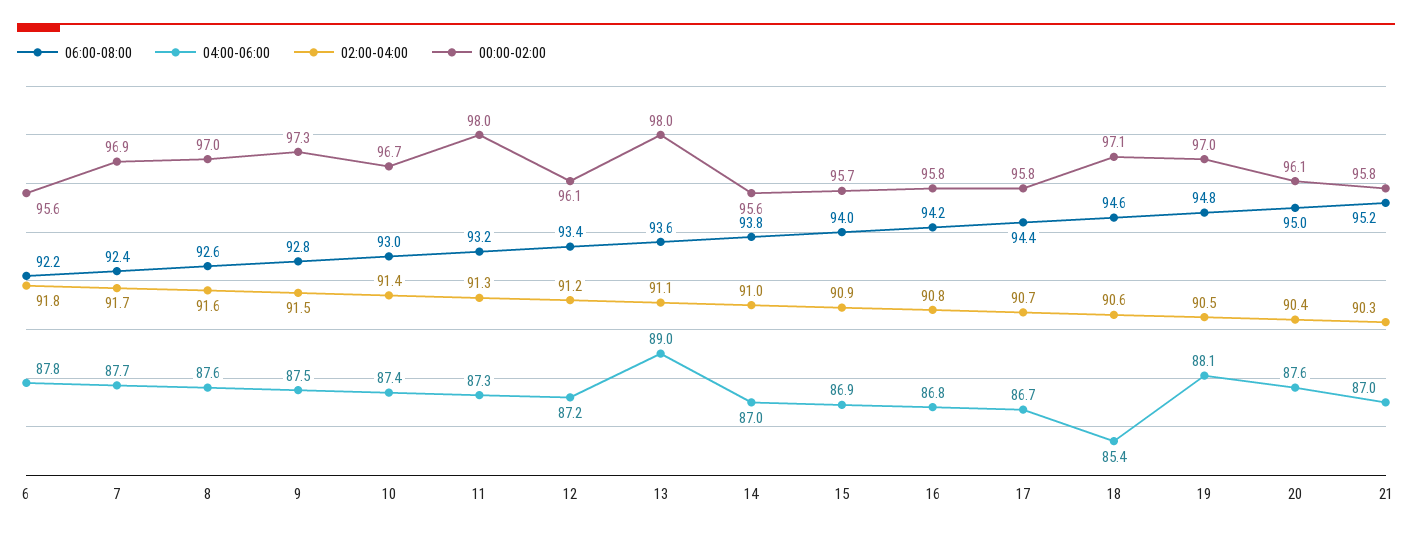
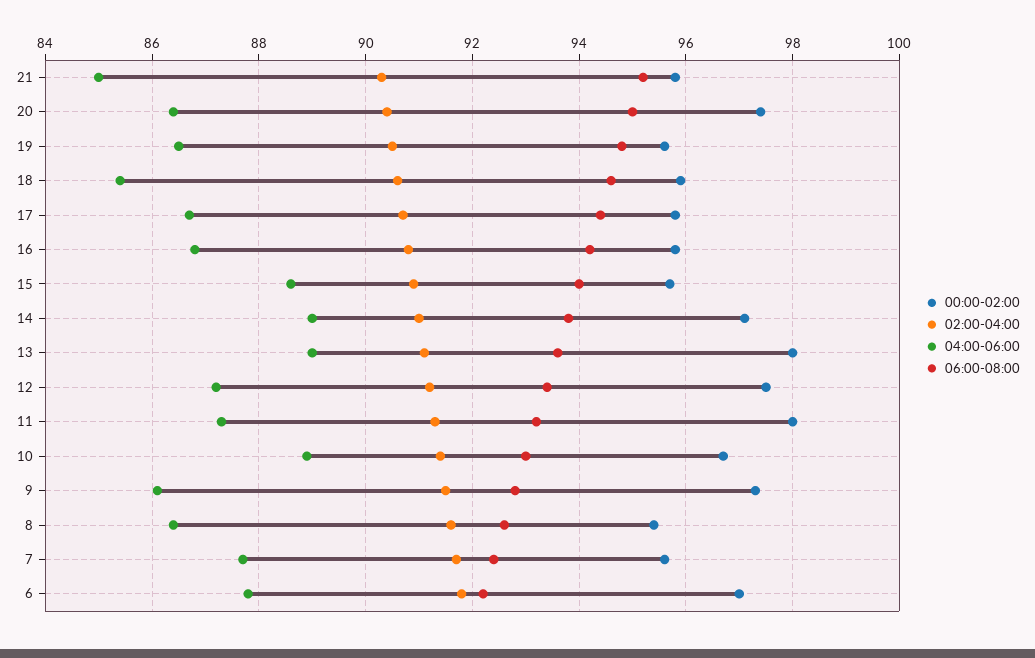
00:00-02:00, 6: 95.6 -> 97
00:00-02:00, 7: 96.9 -> 95.5
04:00-06:00, 8: 87.6 -> 86.5
00:00-02:00, 8: 97 -> 95.5
04:00-06:00, 9: 87.5 -> 86
04:00-06:00, 10: 87.4 -> 89
00:00-02:00, 12: 96.1 -> 97.5
04:00-06:00, 14: 87 -> 89
00:00-02:00, 14: 95.6 -> 97
04:00-06:00, 15: 86.9 -> 88.5
00:00-02:00, 18: 97.1 -> 96
04:00-06:00, 19: 88.1 -> 86.5
00:00-02:00, 19: 97 -> 95.5
04:00-06:00, 20: 87.6 -> 86.5
00:00-02:00, 20: 96.1 -> 97.5
04:00-06:00, 21: 87 -> 85

